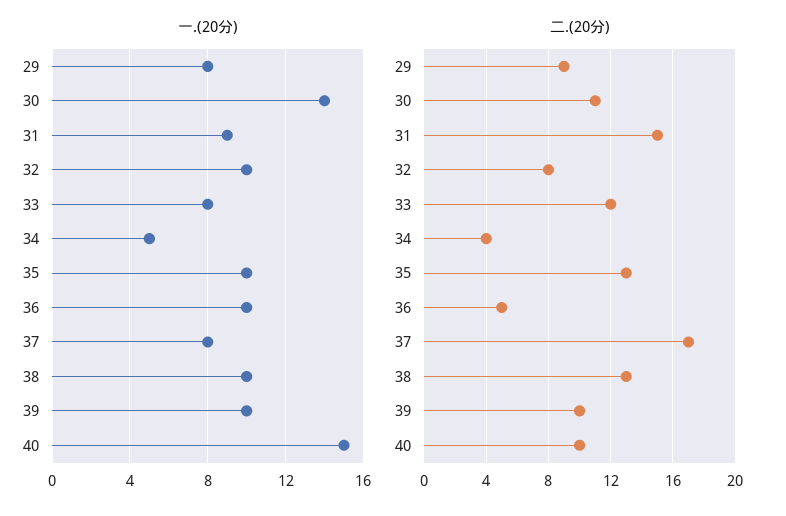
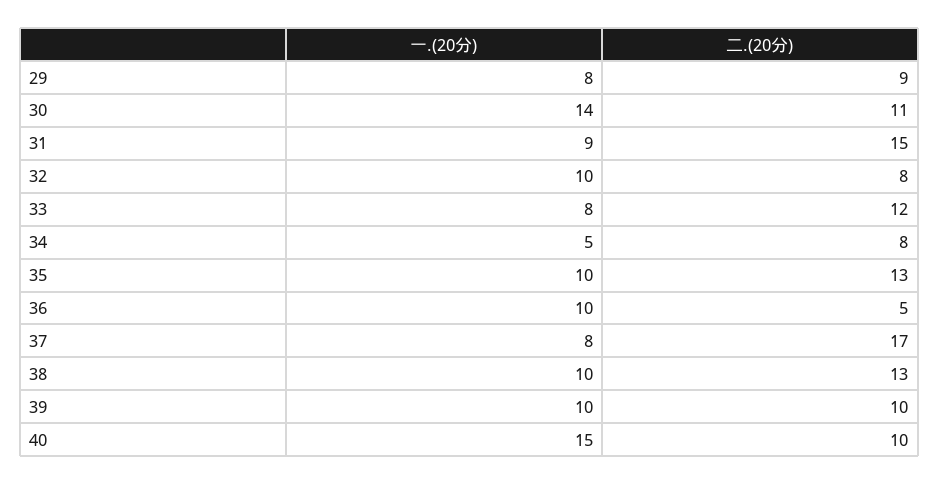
二.(20分), 34: 4 -> 8

